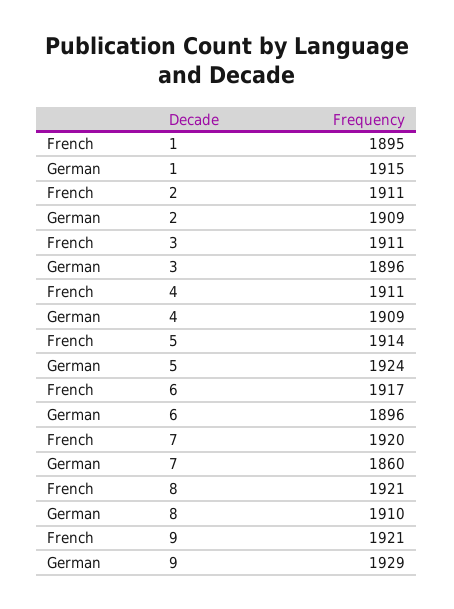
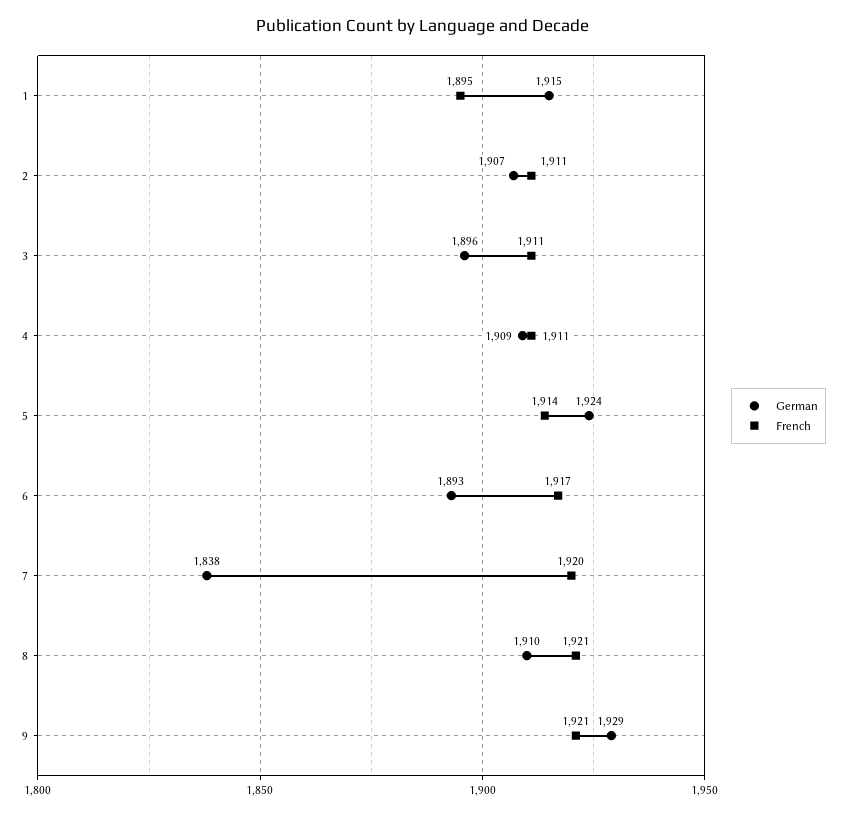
German, 2: 1909 -> 1907
German, 6: 1896 -> 1893
German, 7: 1860 -> 1838

